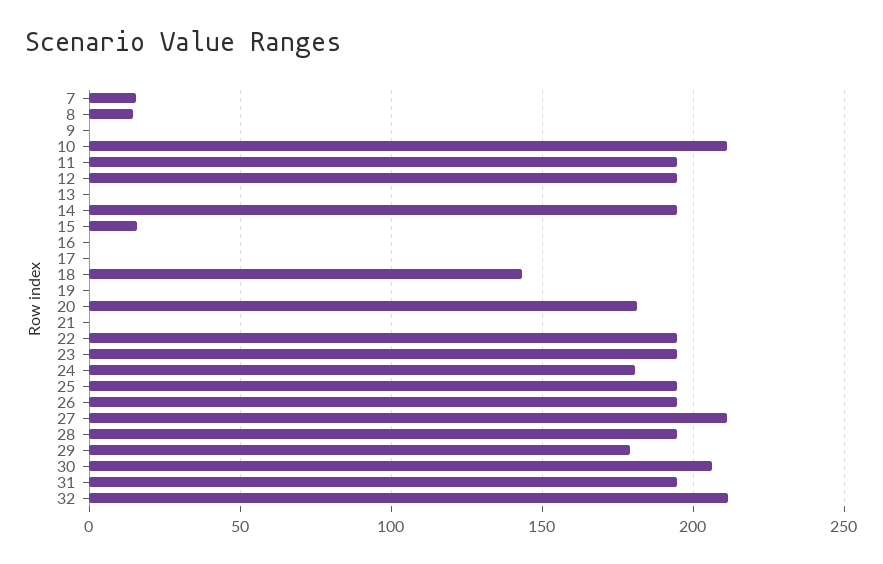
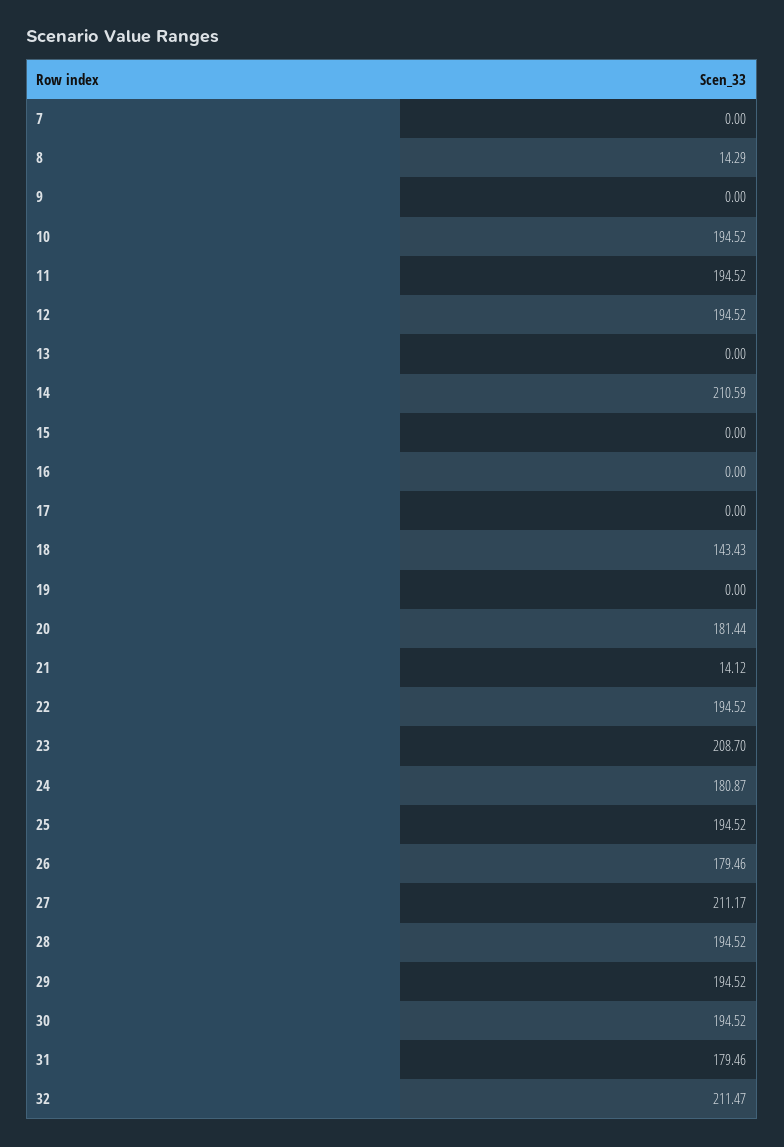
7: 15 -> 0
10: 210 -> 194.52
14: 195 -> 210.59
15: 15 -> 0
21: 0 -> 14.12
23: 195 -> 208.7
26: 195 -> 179.46
29: 180 -> 194.52
30: 205 -> 194.52
31: 195 -> 179.46

